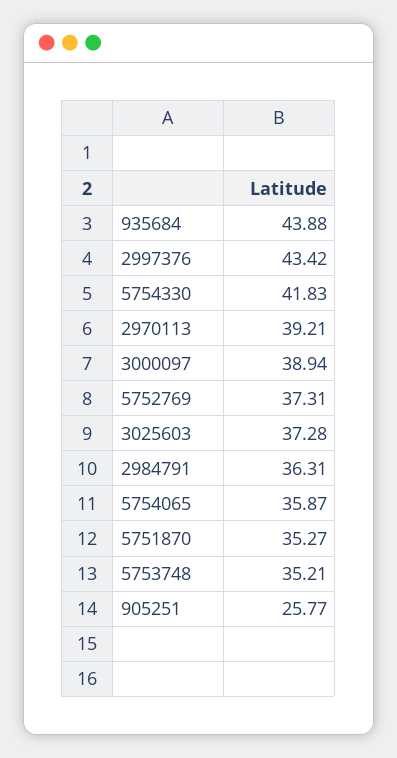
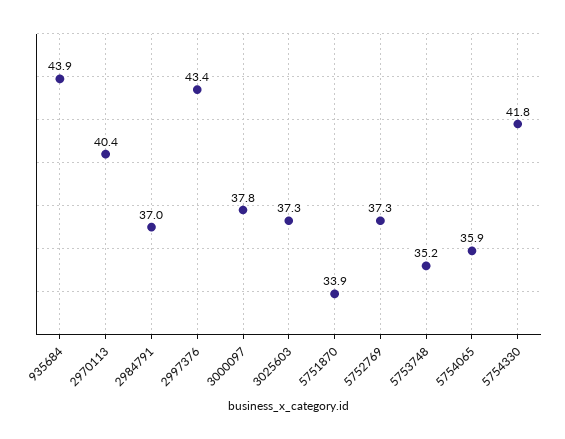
2970113: 39.21 -> 40.4
3000097: 38.94 -> 37.8
2984791: 36.31 -> 37
5751870: 35.27 -> 33.9
905251: 25.77 -> none

